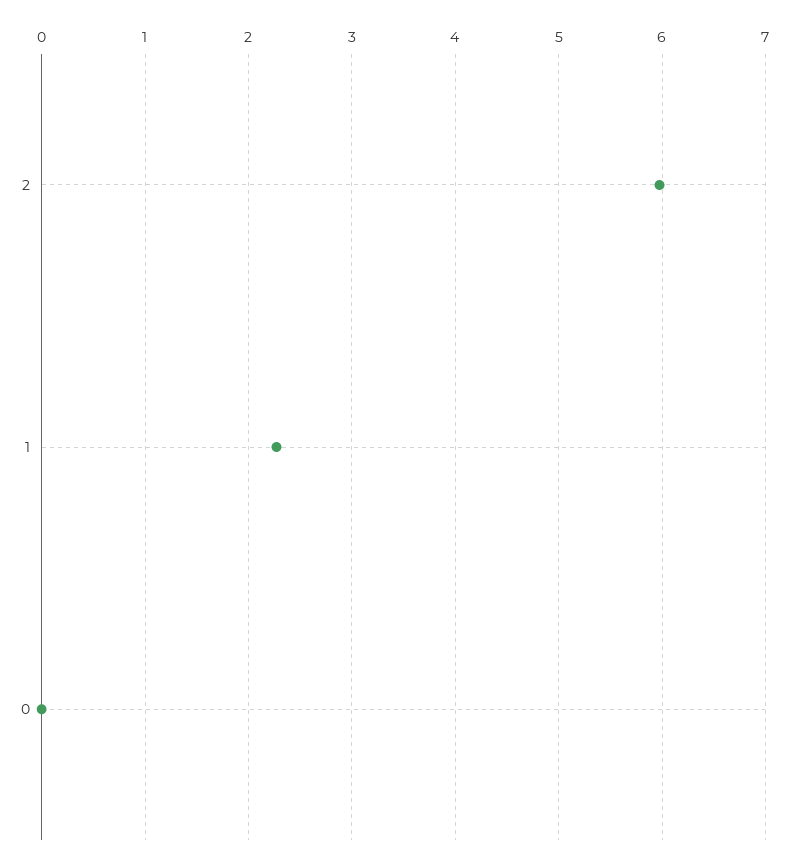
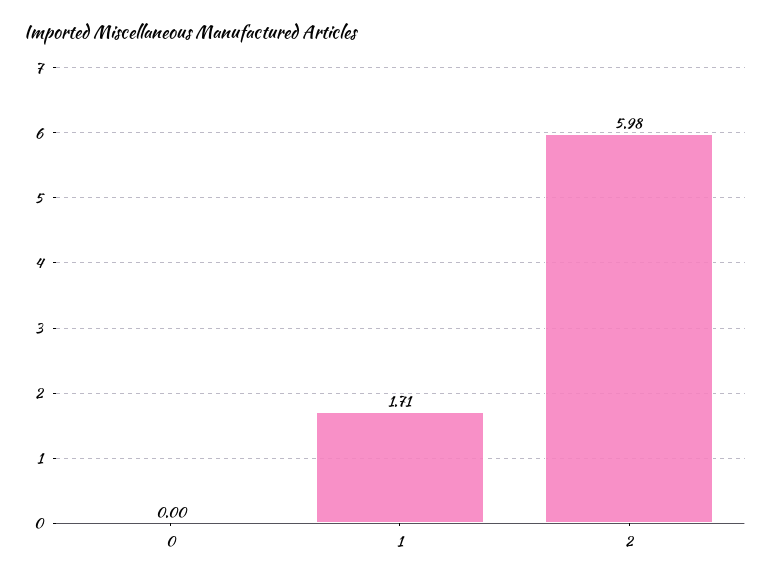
1: 2.3 -> 1.71

